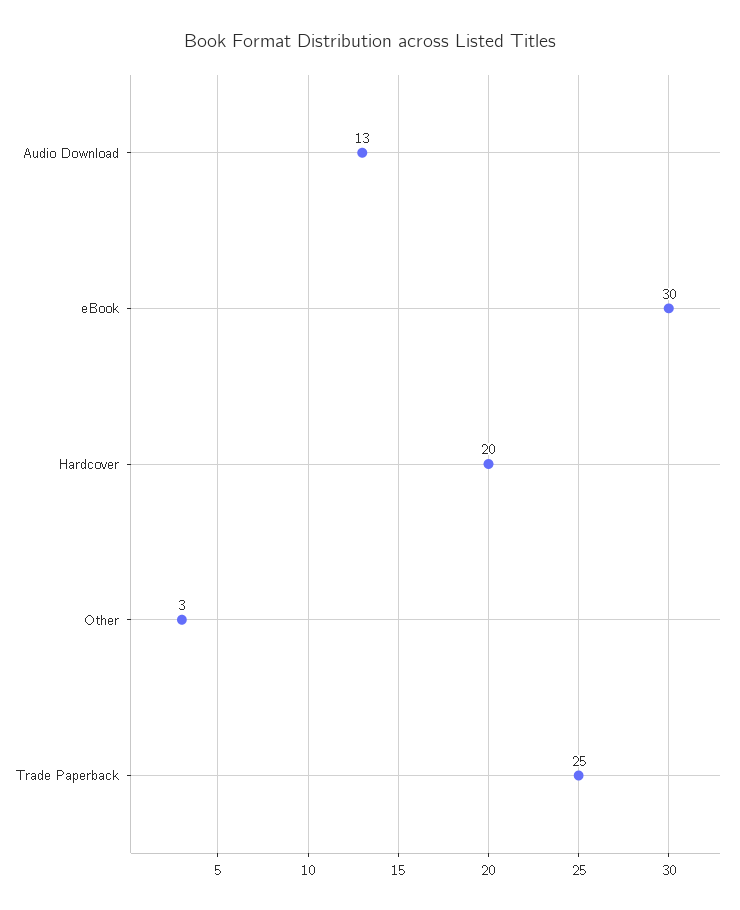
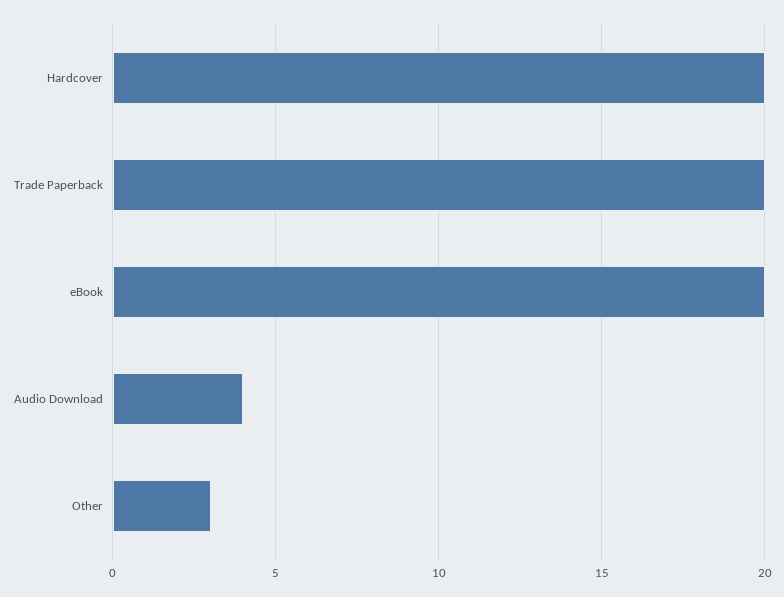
Audio Download: 13 -> 4
eBook: 30 -> 20
Trade Paperback: 25 -> 20

